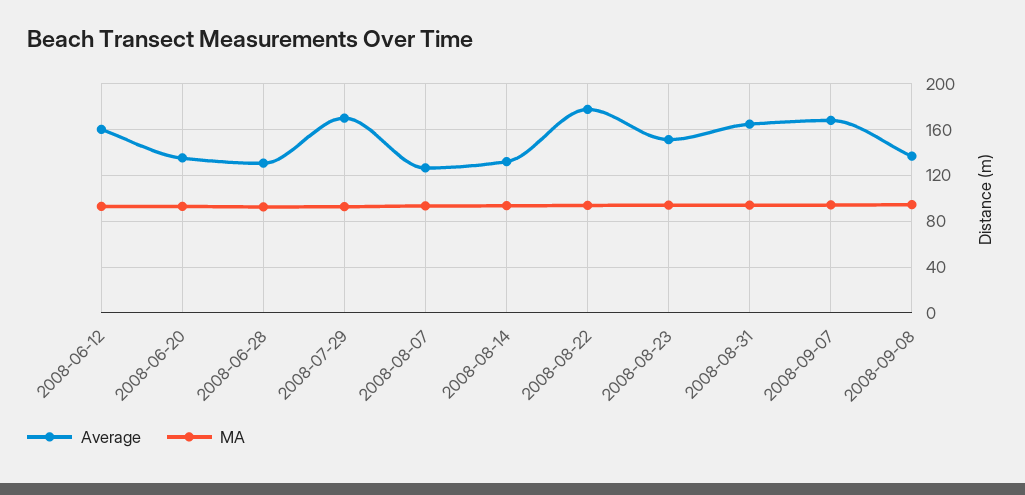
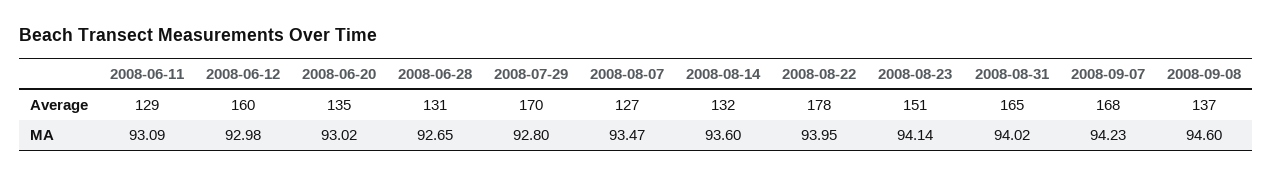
Average, 2008-06-11: none -> 129
MA, 2008-06-11: none -> 93.09

